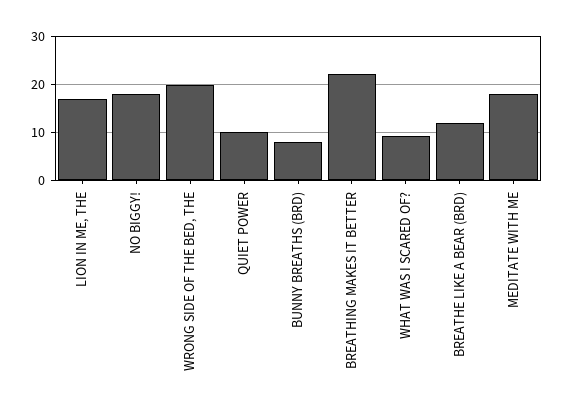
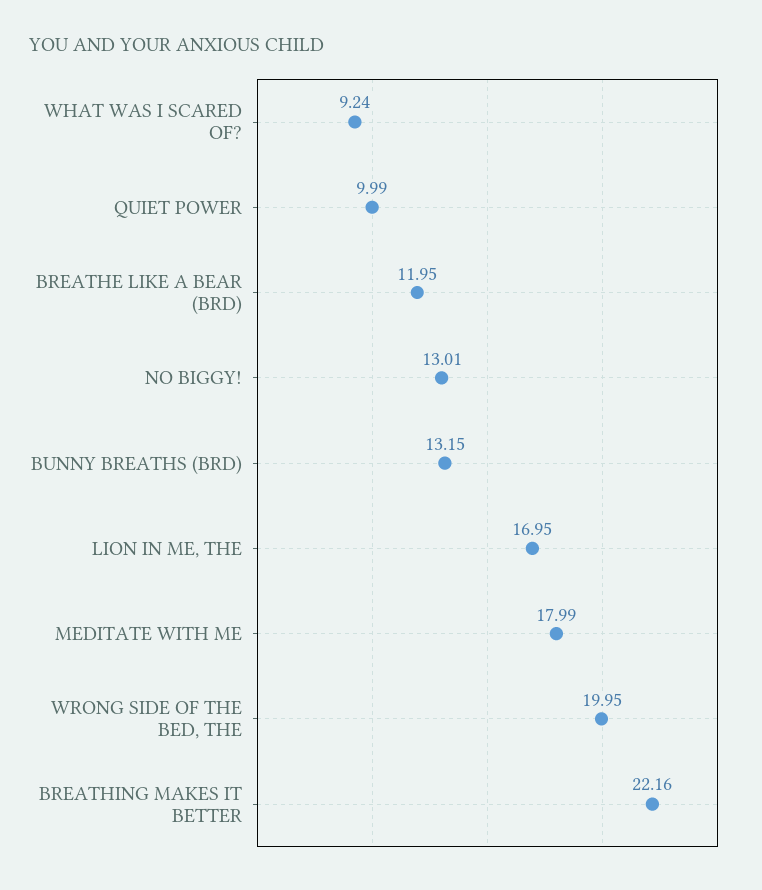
NO BIGGY!: 18 -> 13.01
BUNNY BREATHS (BRD): 8 -> 13.15

